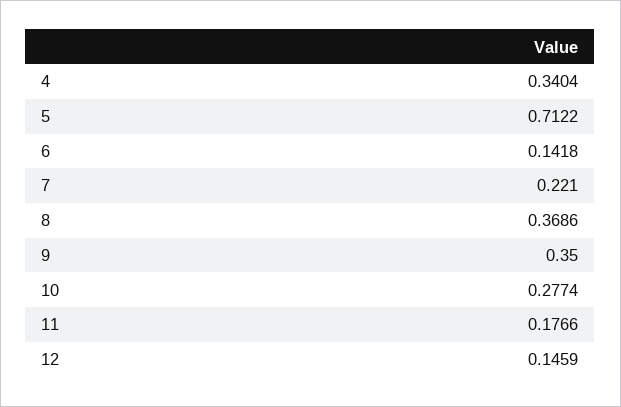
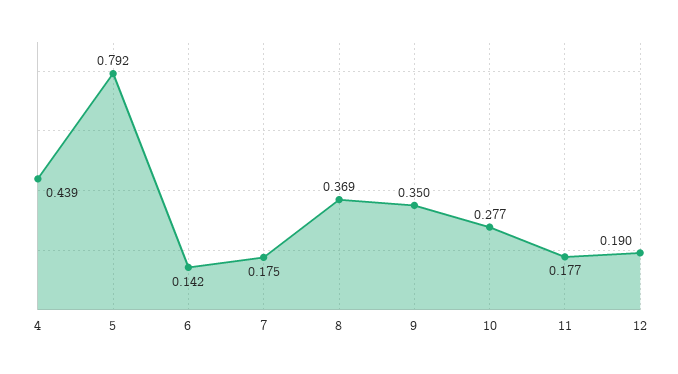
4: 0.3404 -> 0.439
5: 0.7122 -> 0.792
7: 0.221 -> 0.175
12: 0.1459 -> 0.19

